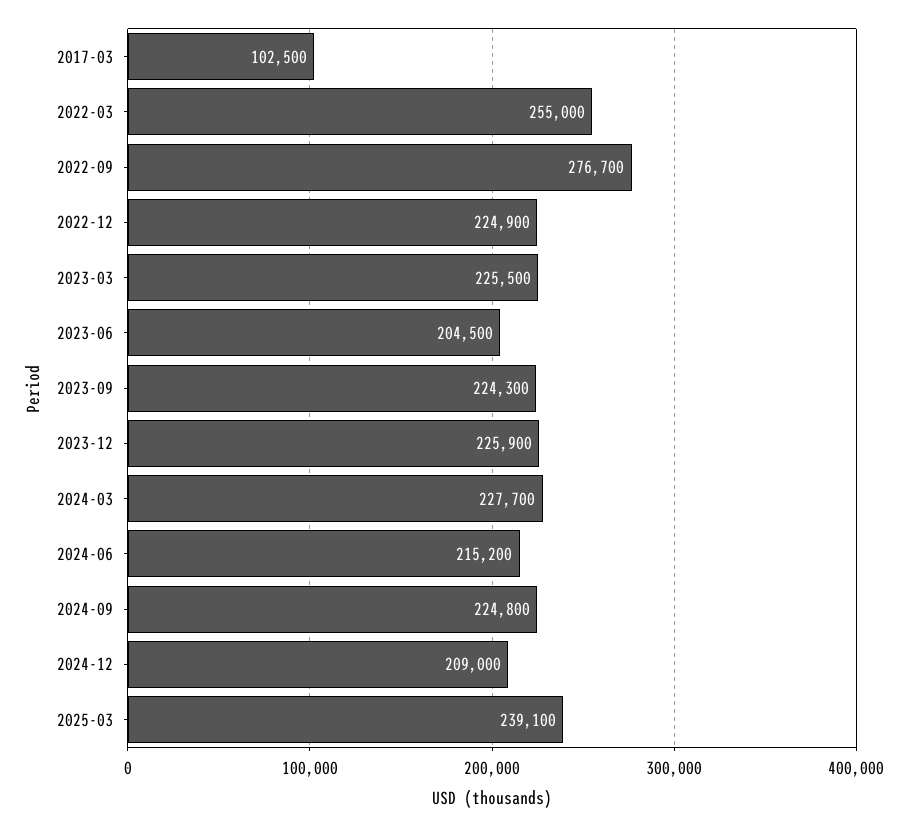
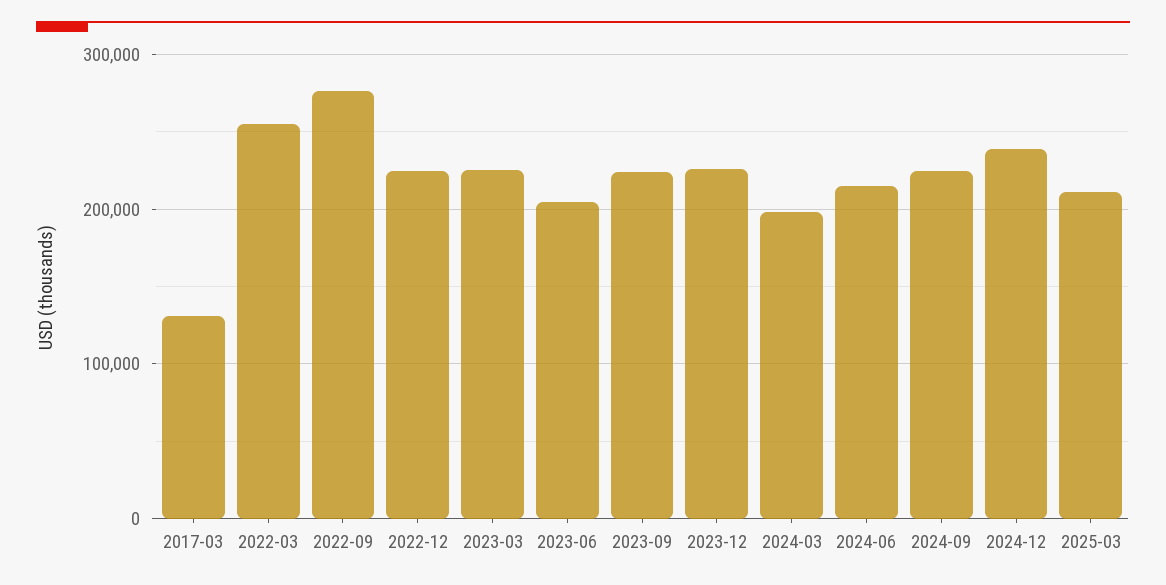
2017-03: 102500 -> 130000
2024-03: 227700 -> 200000
2024-12: 209000 -> 240000
2025-03: 239100 -> 210000

